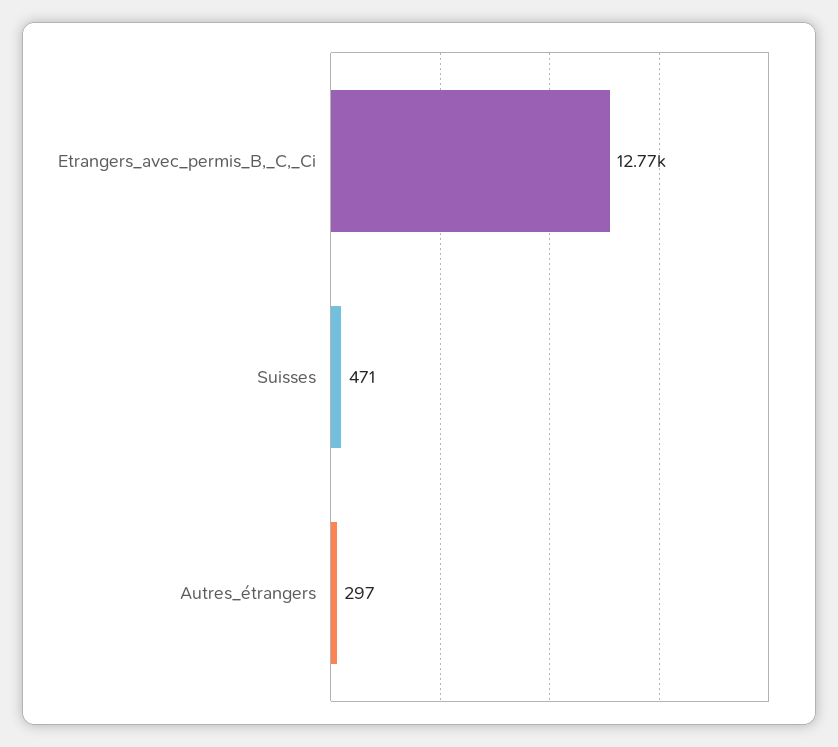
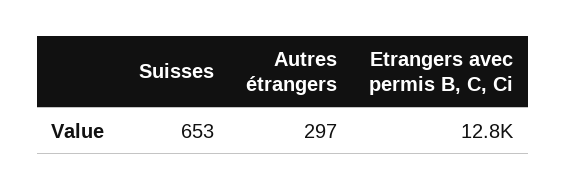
Suisses: 471 -> 653

